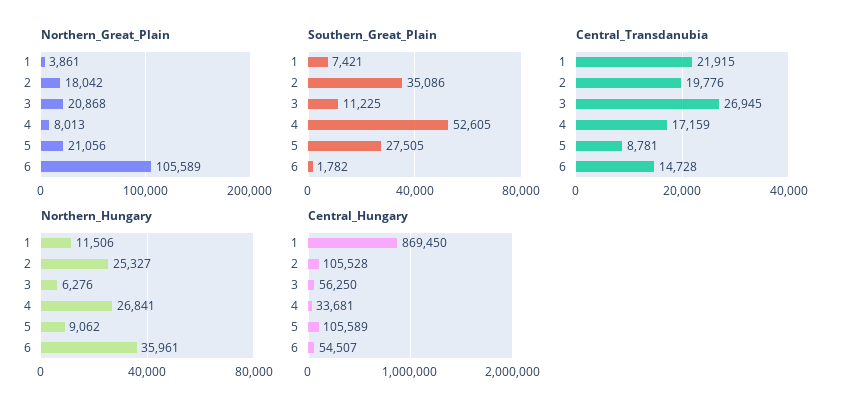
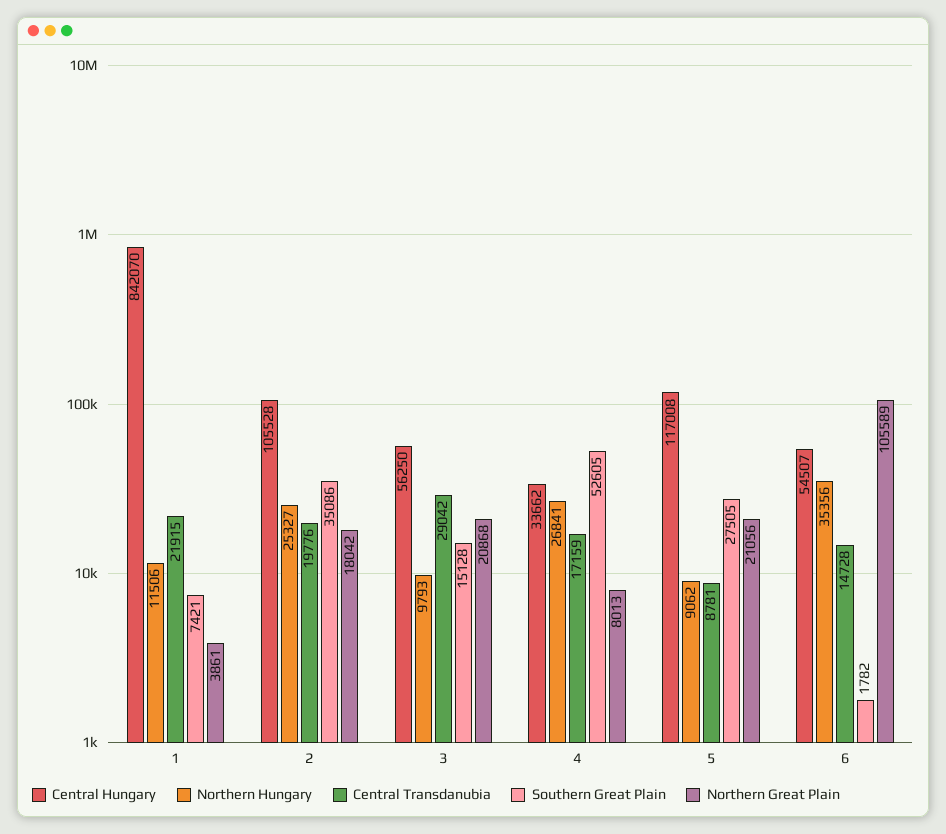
Southern_Great_Plain, 3: 11225 -> 15128
Central_Transdanubia, 3: 26945 -> 29042
Northern_Hungary, 3: 6276 -> 9793
Northern_Hungary, 6: 35961 -> 35356
Central_Hungary, 1: 869450 -> 842070
Central_Hungary, 4: 33681 -> 33662
Central_Hungary, 5: 105589 -> 117008

